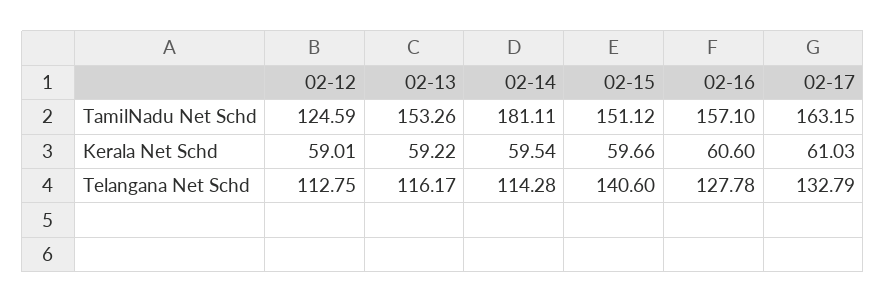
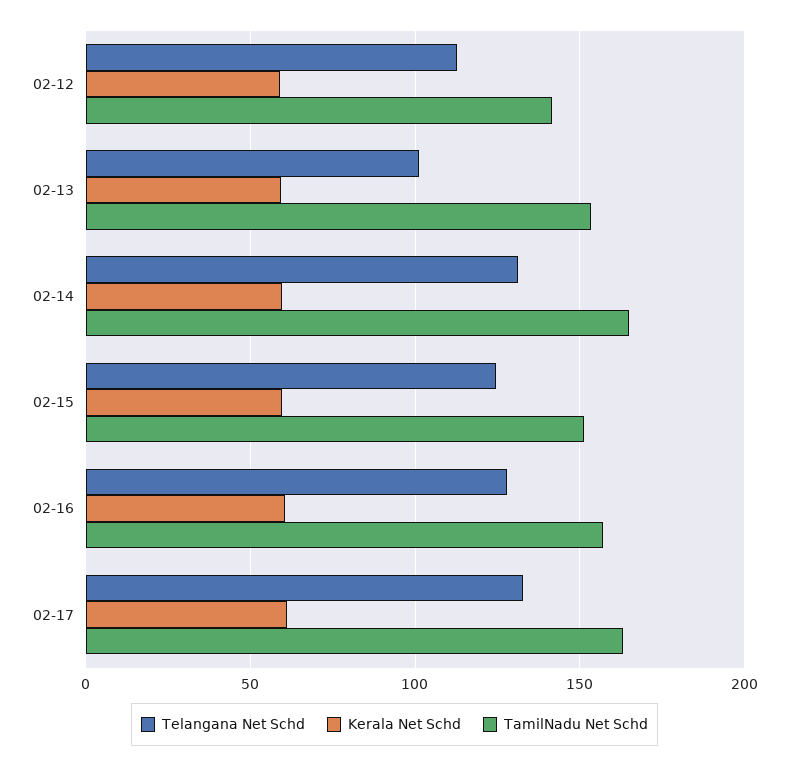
TamilNadu Net Schd, 02-12: 124.59 -> 140
TamilNadu Net Schd, 02-14: 181.11 -> 165
Telangana Net Schd, 02-13: 116.17 -> 100
Telangana Net Schd, 02-14: 114.28 -> 130
Telangana Net Schd, 02-15: 140.6 -> 125

